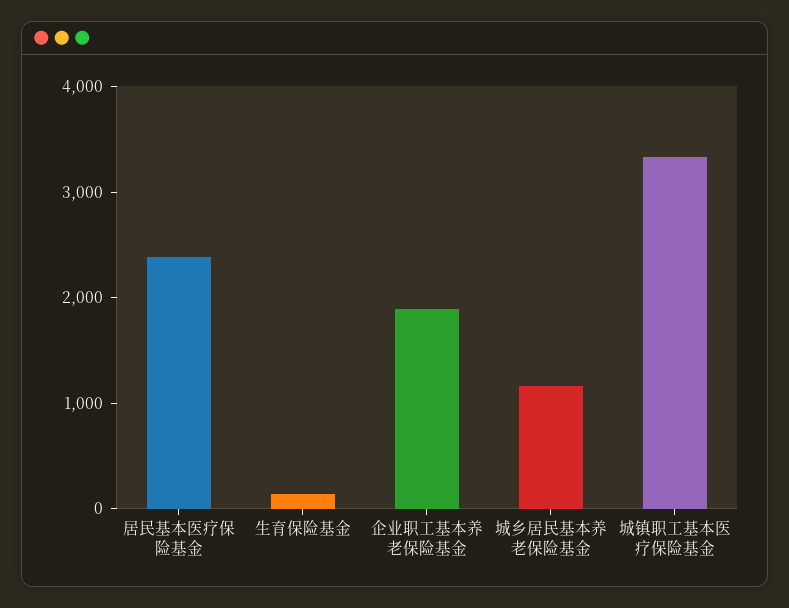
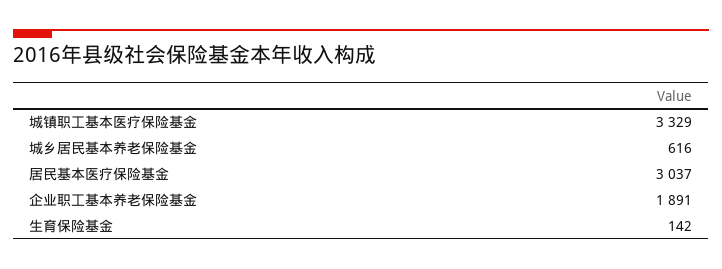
居民基本医疗保险基金: 2400 -> 3037
城乡居民基本养老保险基金: 1200 -> 616

